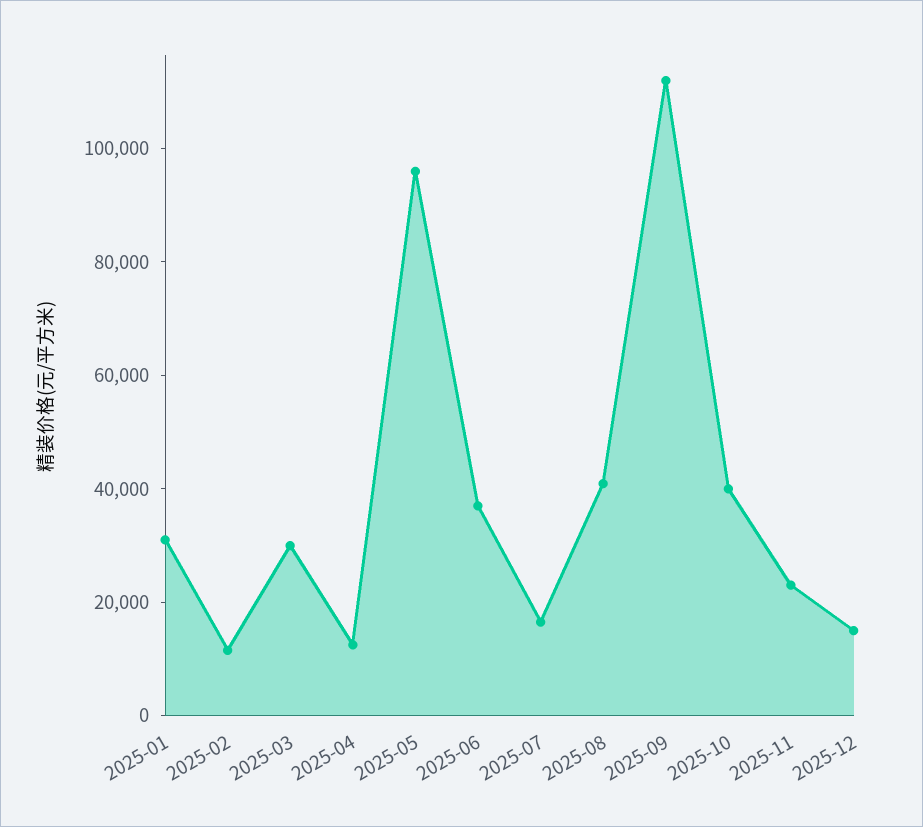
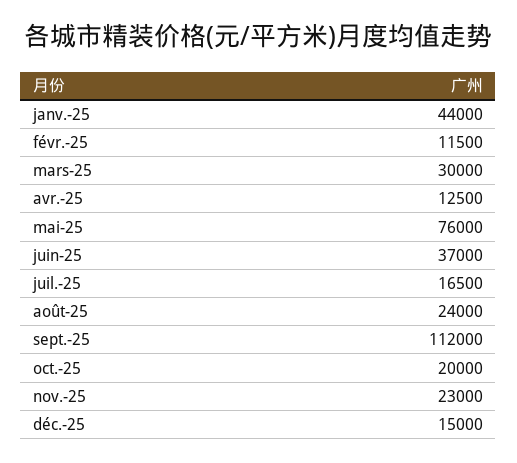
2025-01: 30000 -> 44000
2025-05: 95000 -> 76000
2025-08: 40000 -> 24000
2025-10: 40000 -> 20000

